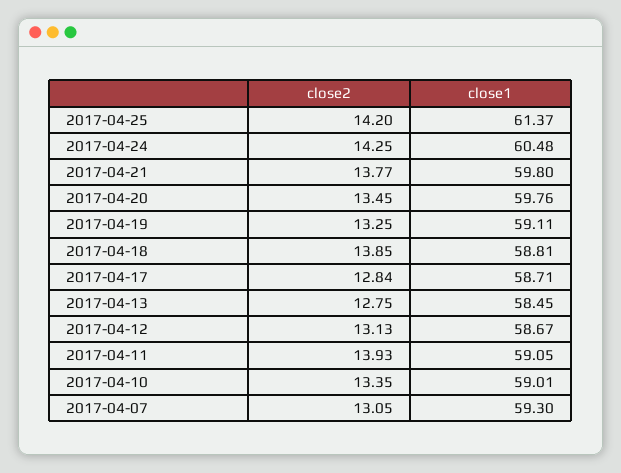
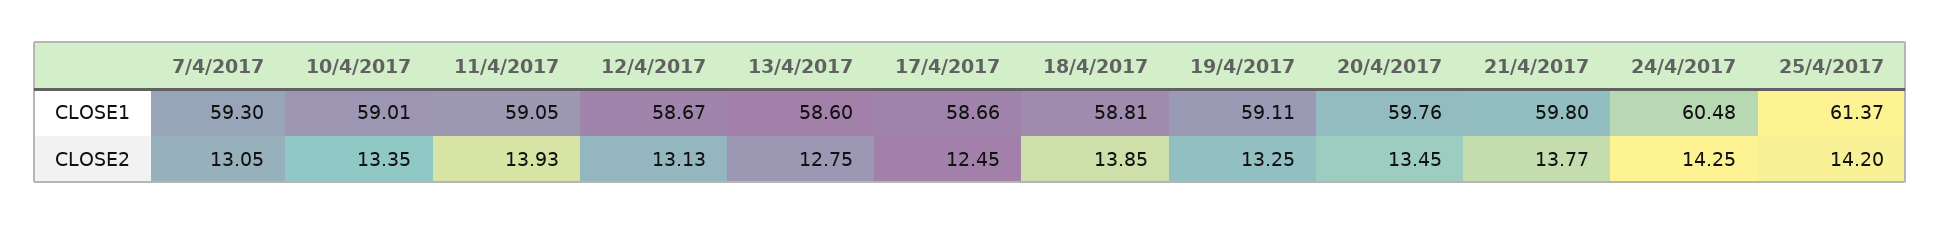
close2, 2017-04-17: 12.84 -> 12.45
close1, 2017-04-17: 58.71 -> 58.66
close1, 2017-04-13: 58.45 -> 58.6

